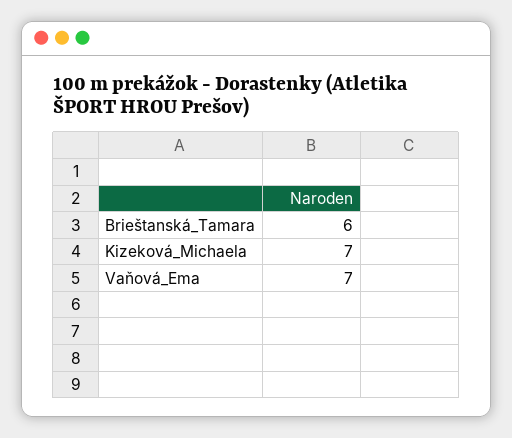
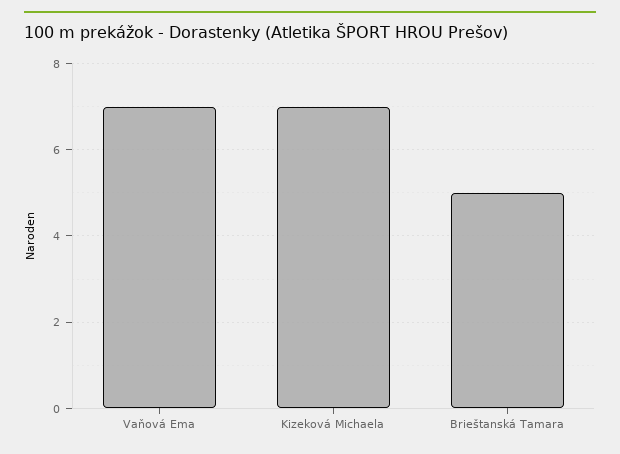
Brieštanská_Tamara: 6 -> 5

